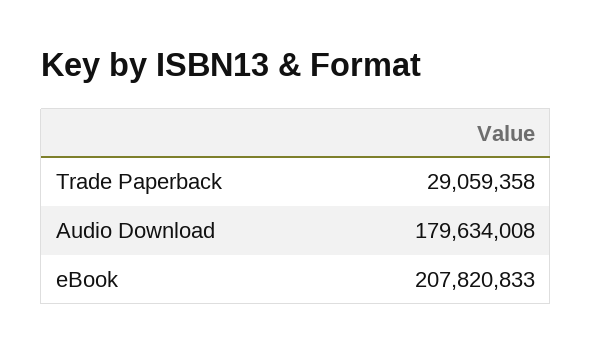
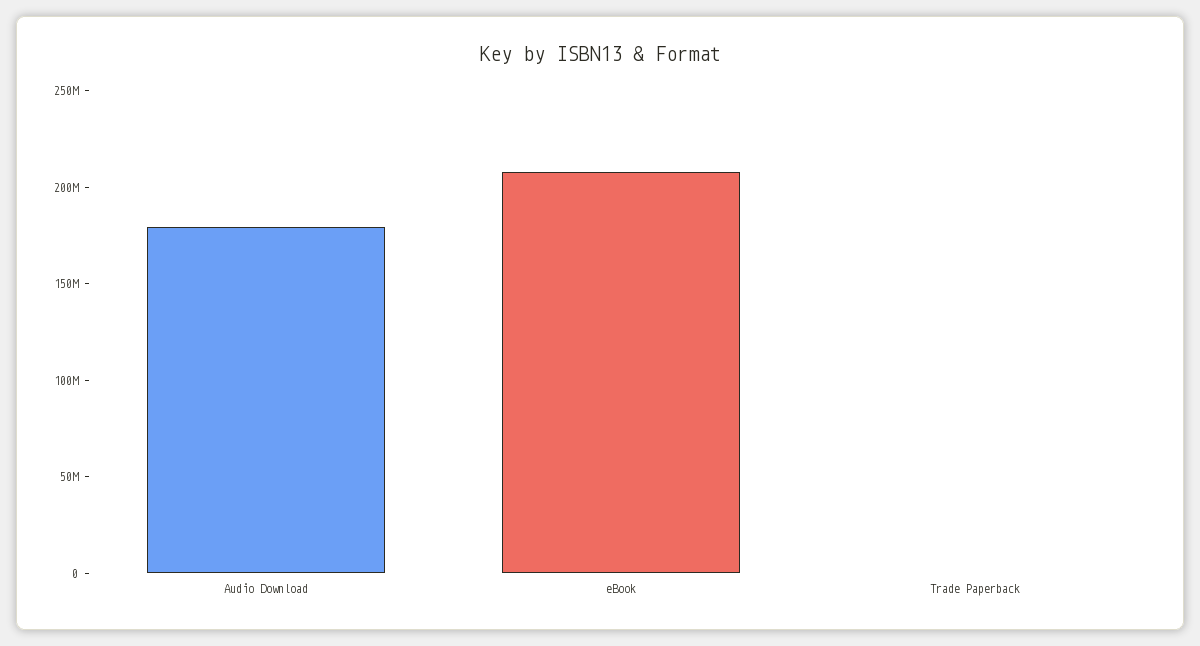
Trade Paperback: 29059358 -> 0

